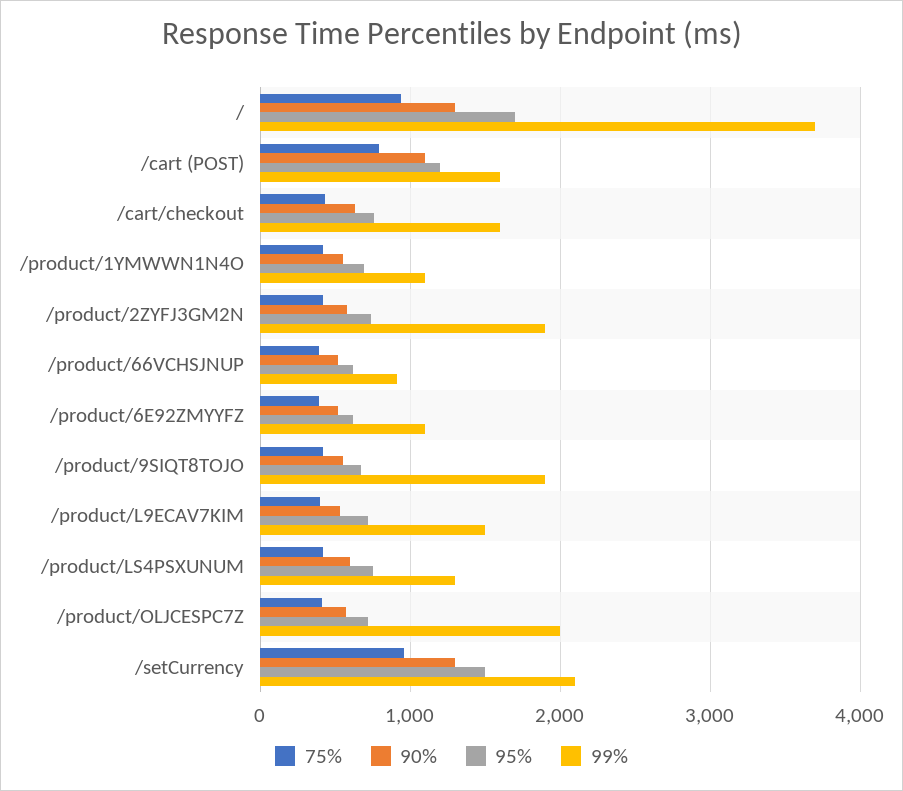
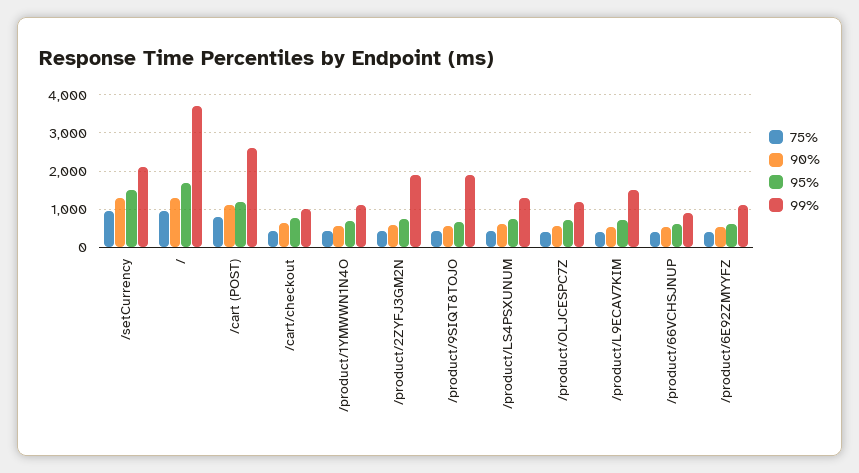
99%, /cart (POST): 1600 -> 2600
99%, /cart/checkout: 1600 -> 1000
99%, /product/OLJCESPC7Z: 2000 -> 1200

